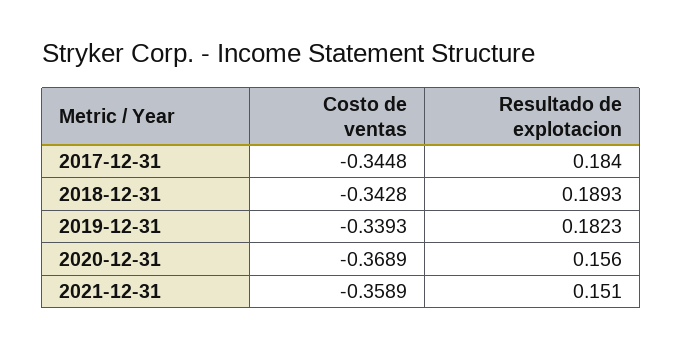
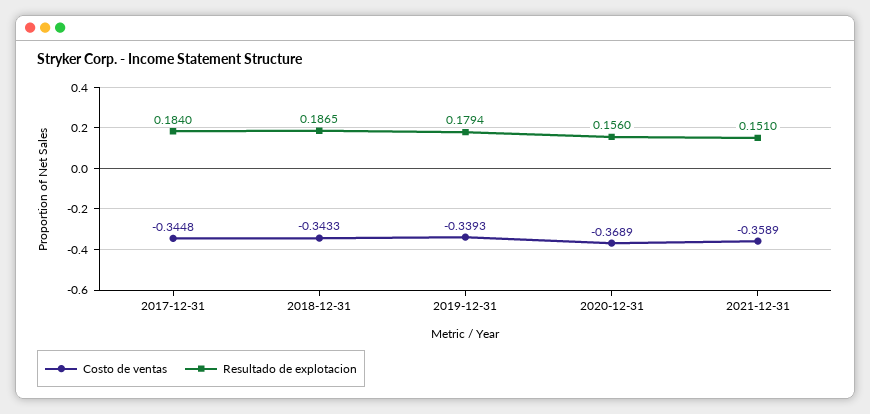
Costo de ventas, 2018-12-31: -0.3428 -> -0.3433
Resultado de explotacion, 2018-12-31: 0.1893 -> 0.1865
Resultado de explotacion, 2019-12-31: 0.1823 -> 0.1794

